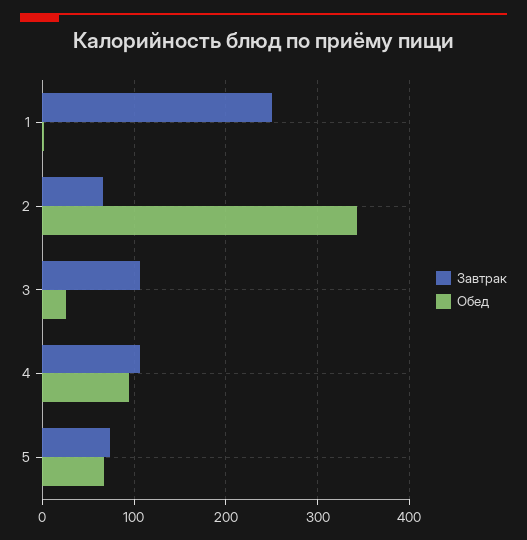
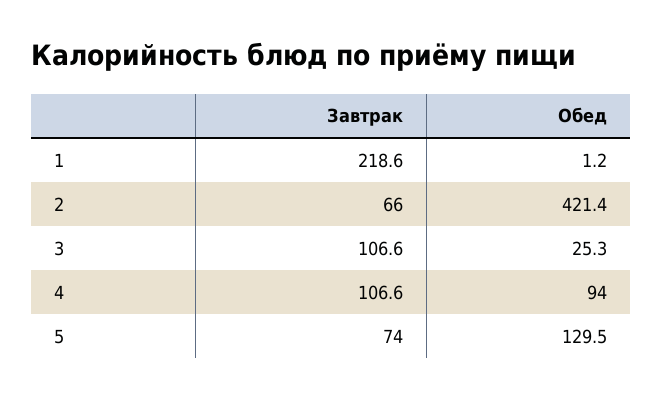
Завтрак, 1: 250 -> 218.6
Обед, 2: 340 -> 421.4
Обед, 5: 70 -> 129.5

